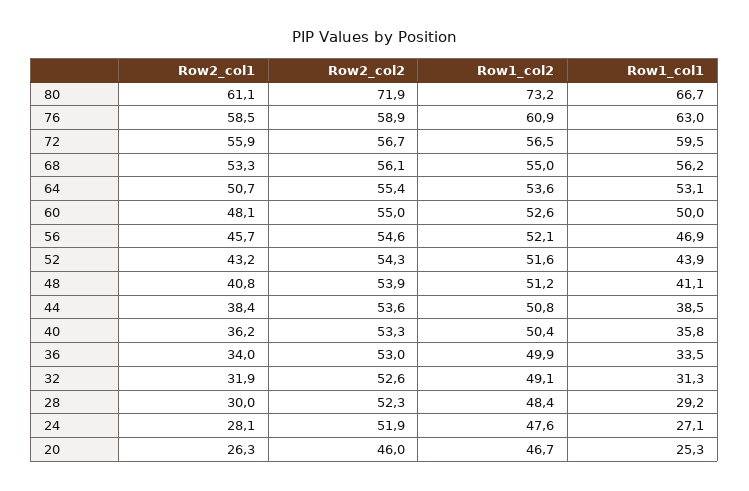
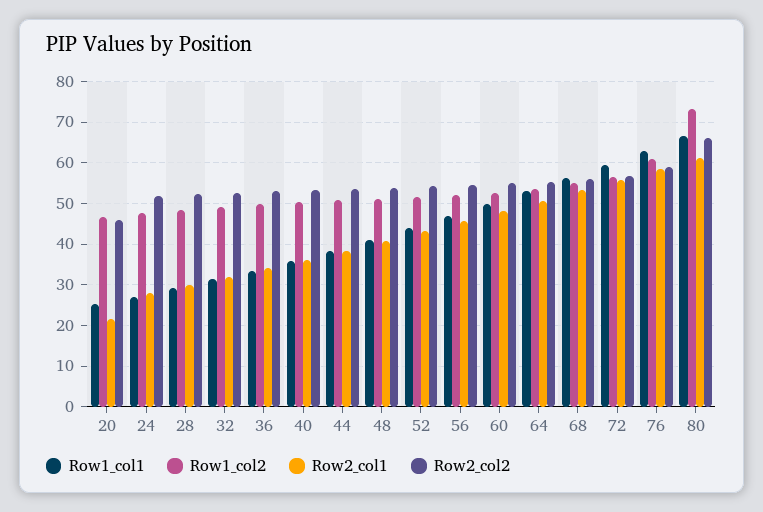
Row2_col2, 80: 71.9 -> 66
Row2_col1, 20: 26.3 -> 22

